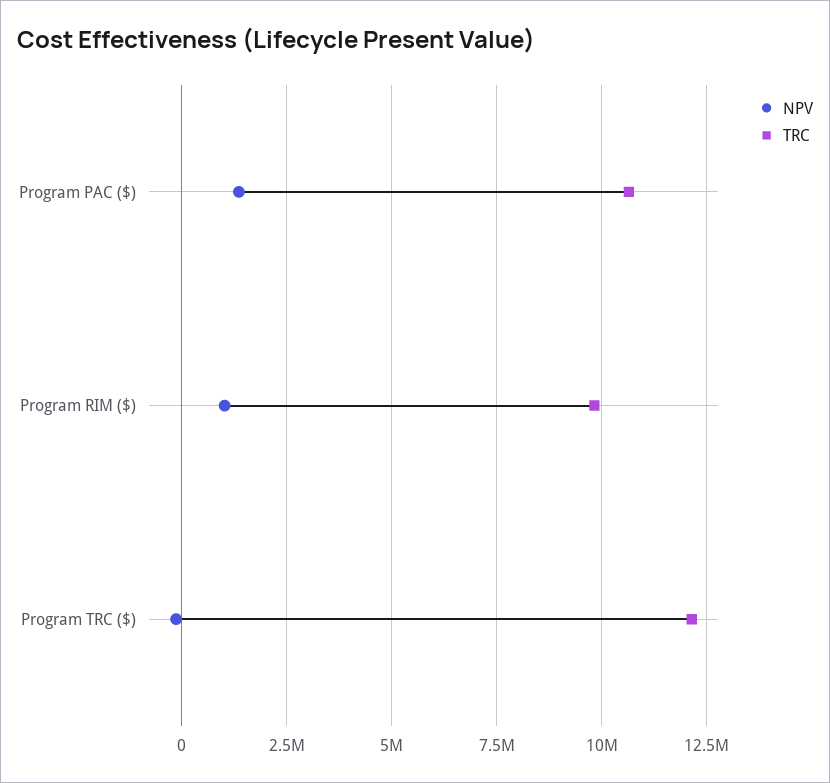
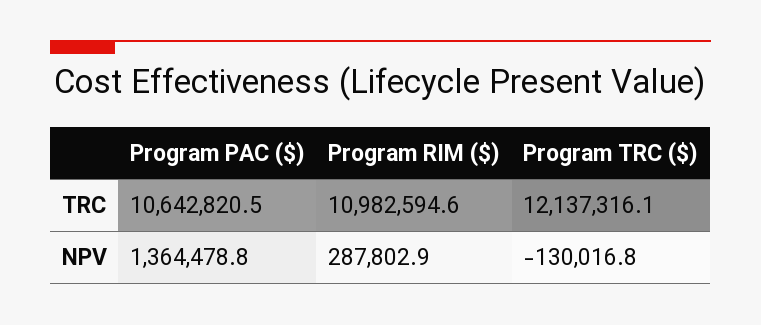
NPV, Program RIM ($): 1000000 -> 287802.9
TRC, Program RIM ($): 9750000 -> 10982594.6

